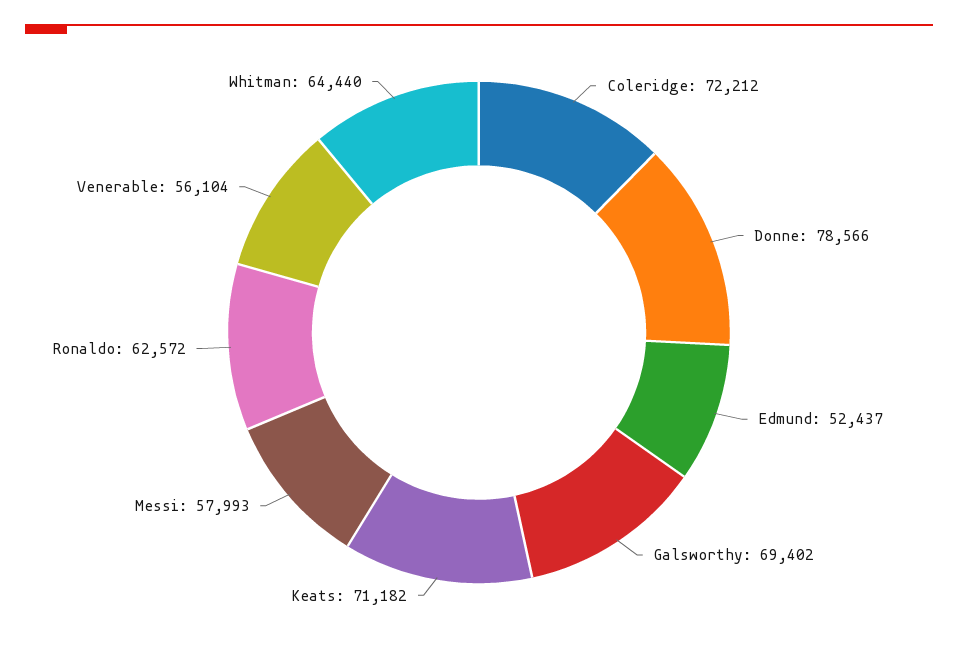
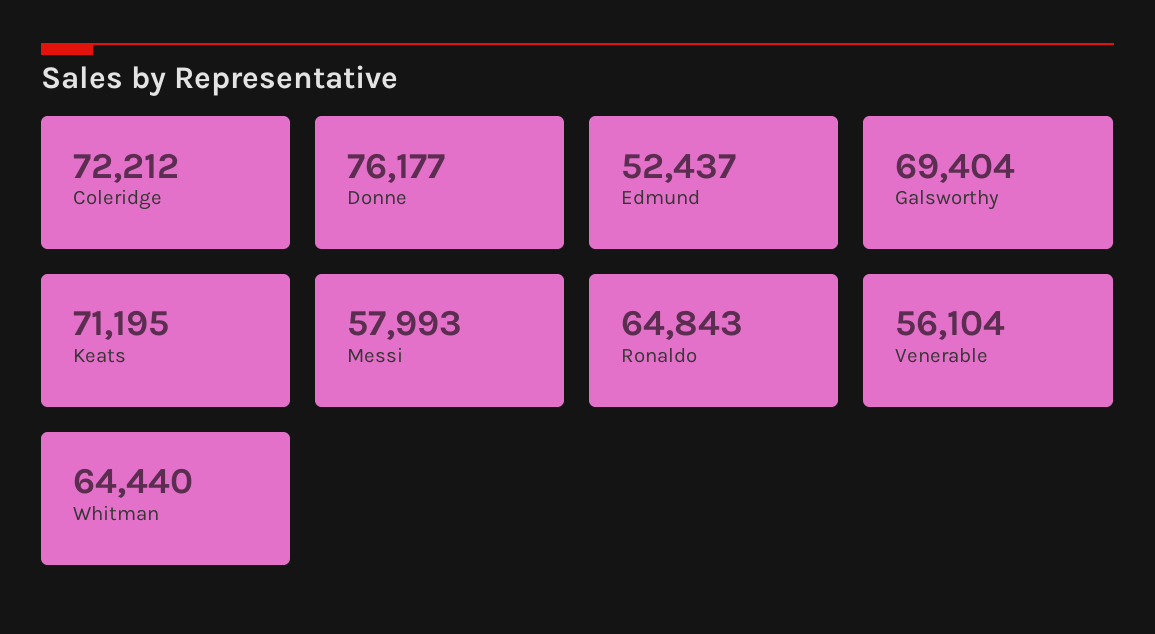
Donne: 78566 -> 76177
Galsworthy: 69402 -> 69404
Keats: 71182 -> 71195
Ronaldo: 62572 -> 64843

